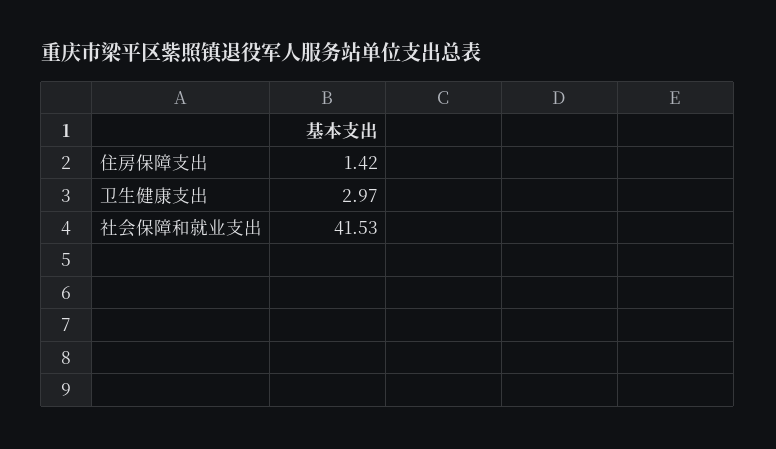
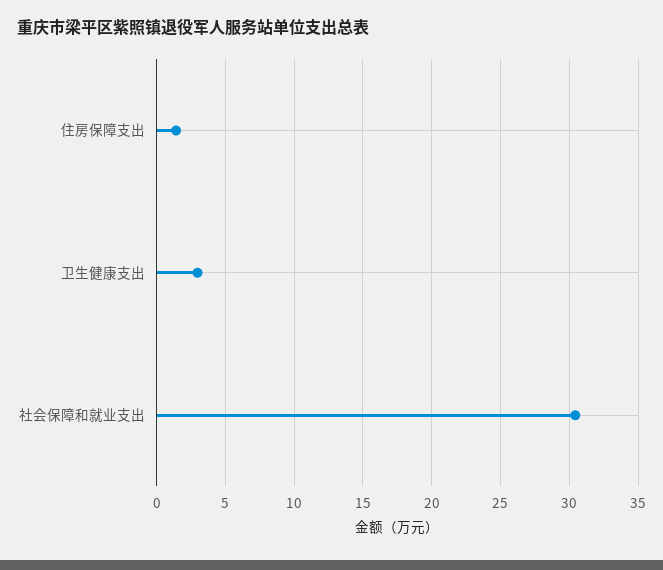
社会保障和就业支出: 41.53 -> 30.5

